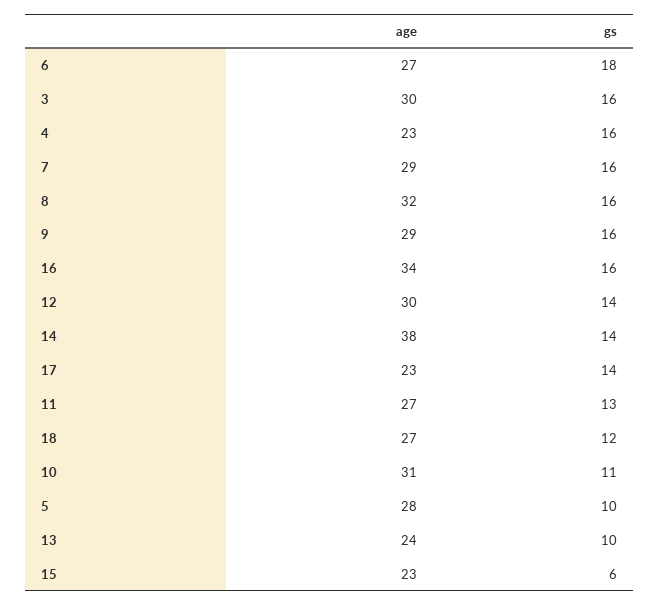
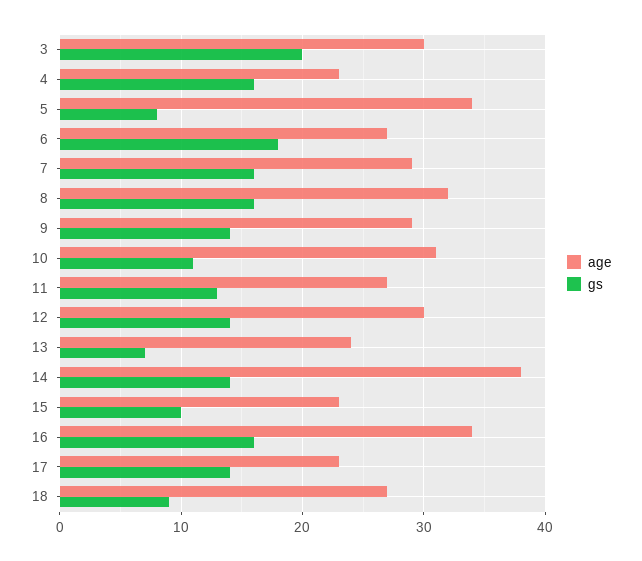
gs, 3: 16 -> 20
gs, 9: 16 -> 14
gs, 18: 12 -> 9
age, 5: 28 -> 34
gs, 5: 10 -> 8
gs, 13: 10 -> 7
gs, 15: 6 -> 10

